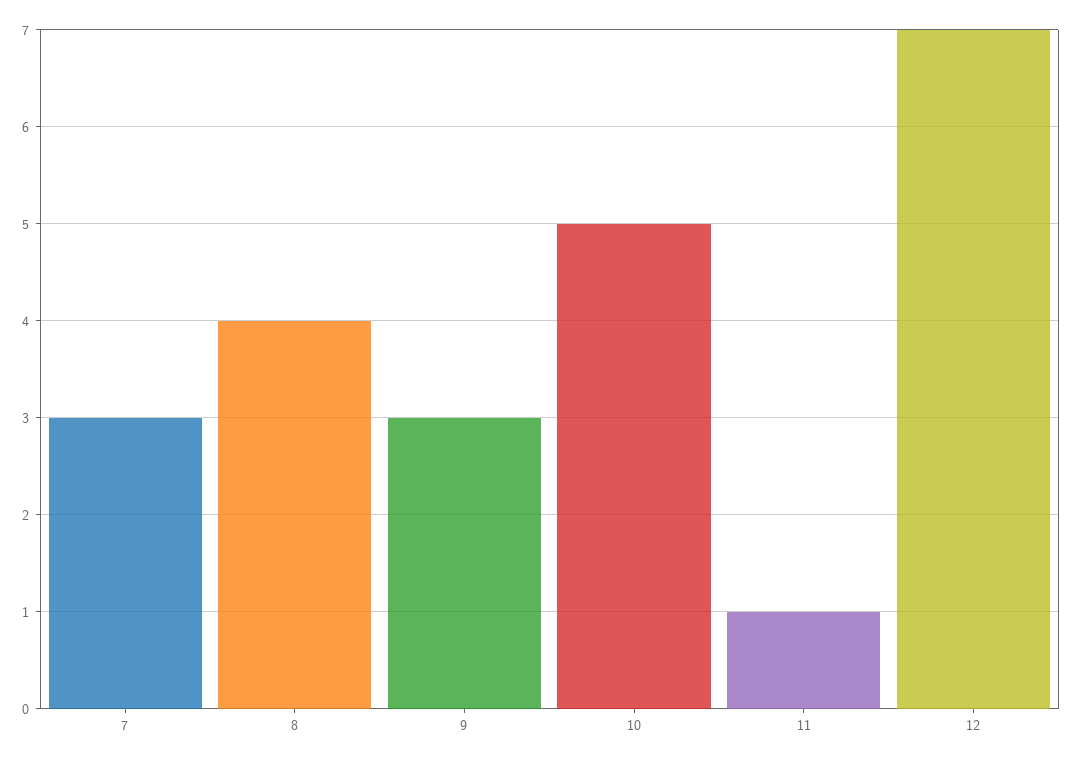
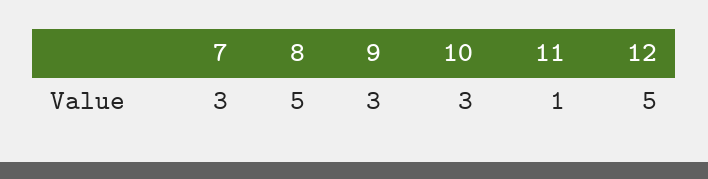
8: 4 -> 5
10: 5 -> 3
12: 7 -> 5

